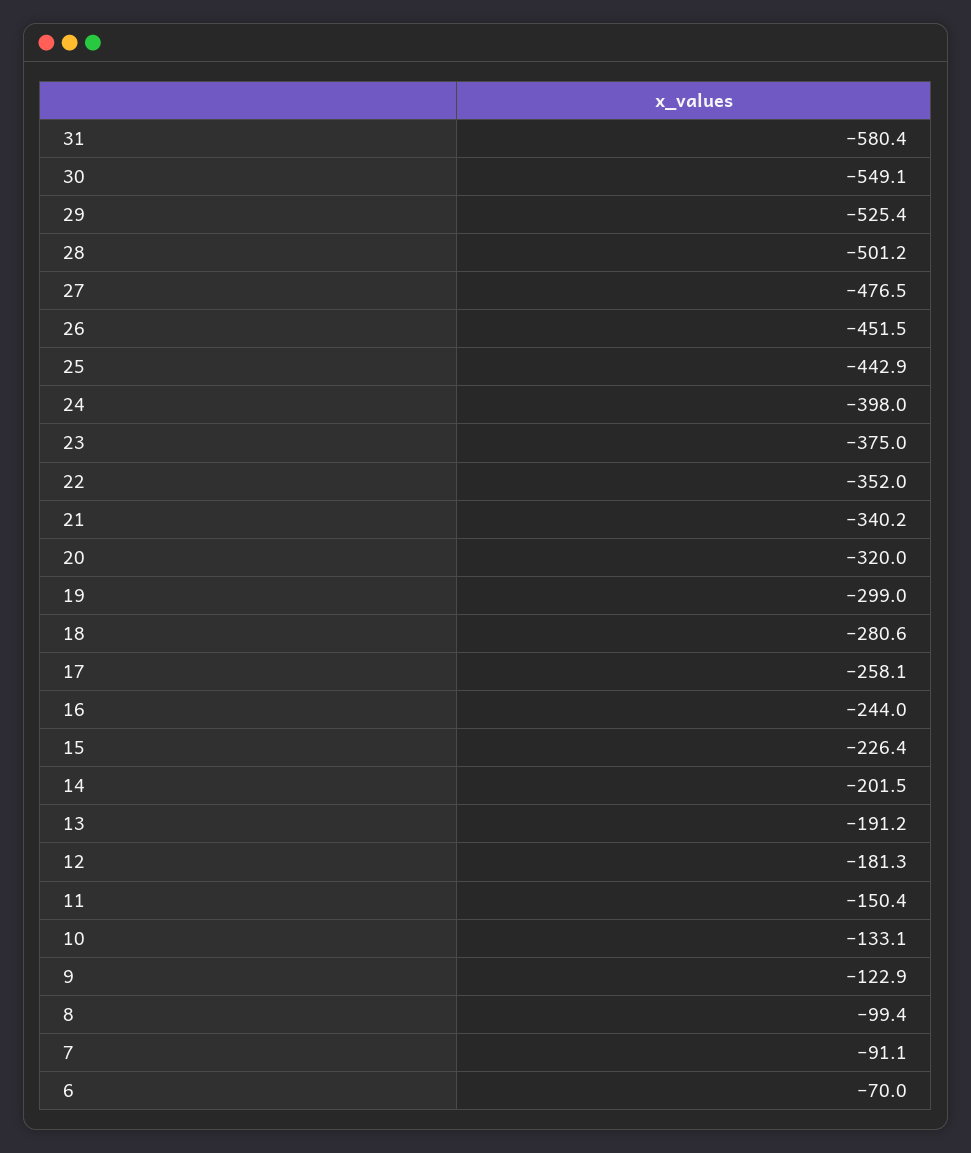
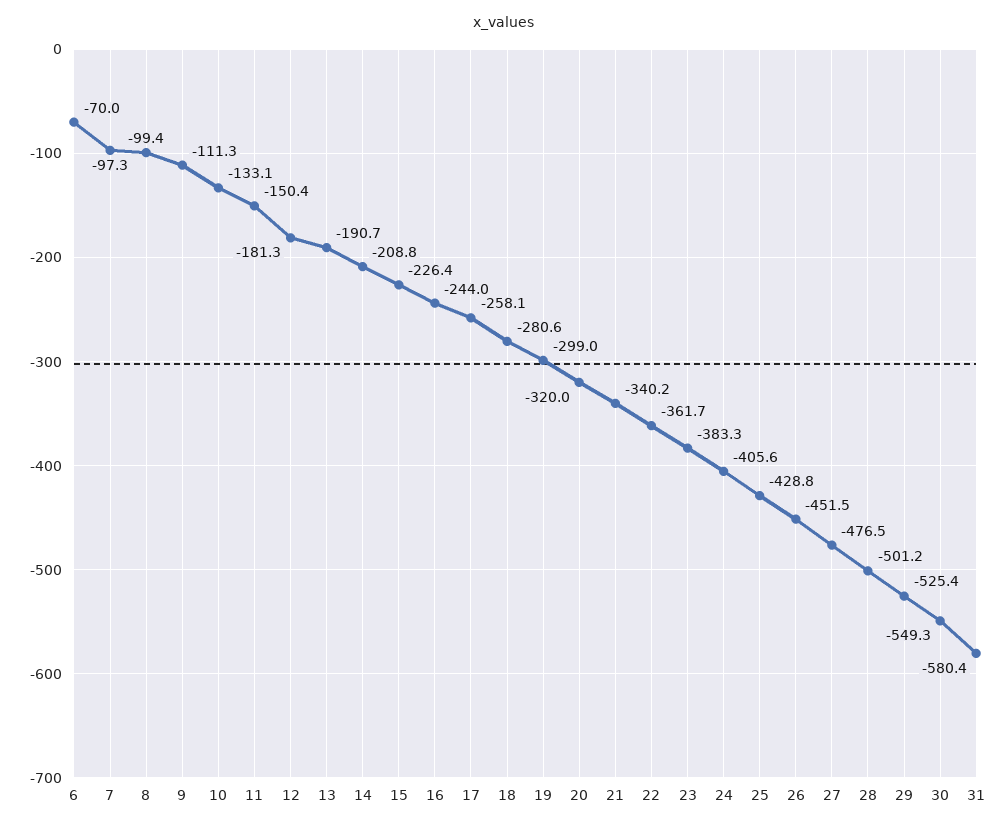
30: -549.1 -> -549.3
25: -442.9 -> -428.8
24: -398 -> -405.6
23: -375 -> -383.3
22: -352 -> -361.7
14: -201.5 -> -208.8
13: -191.2 -> -190.7
9: -122.9 -> -111.3
7: -91.1 -> -97.3

